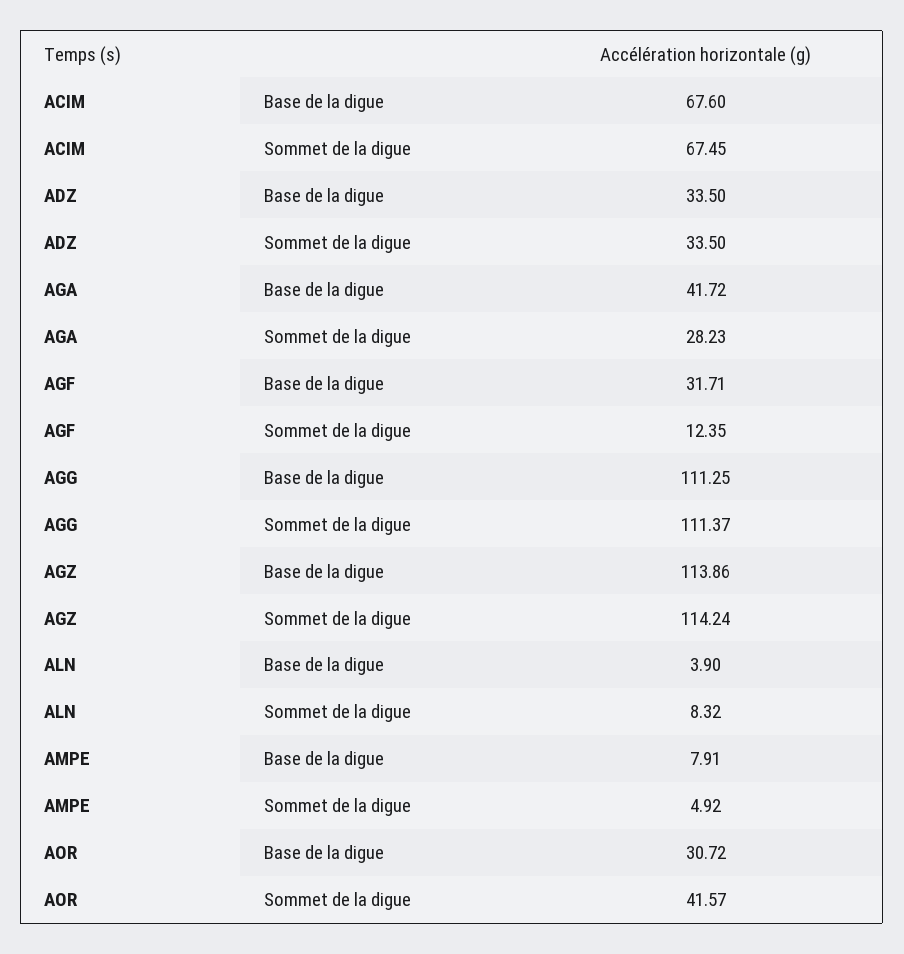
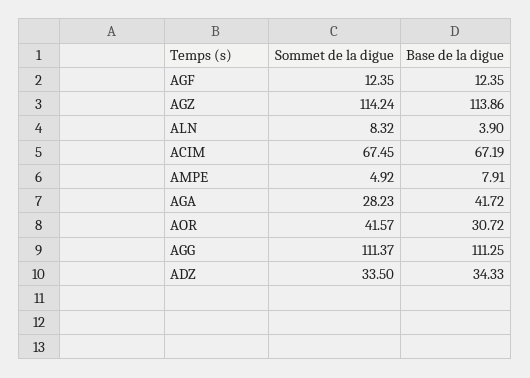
ACIM, Base de la digue: 67.6 -> 67.19
ADZ, Base de la digue: 33.5 -> 34.33
AGF, Base de la digue: 31.71 -> 12.35

